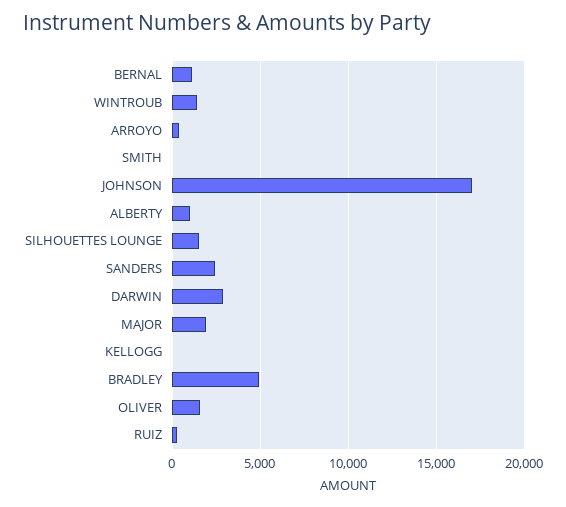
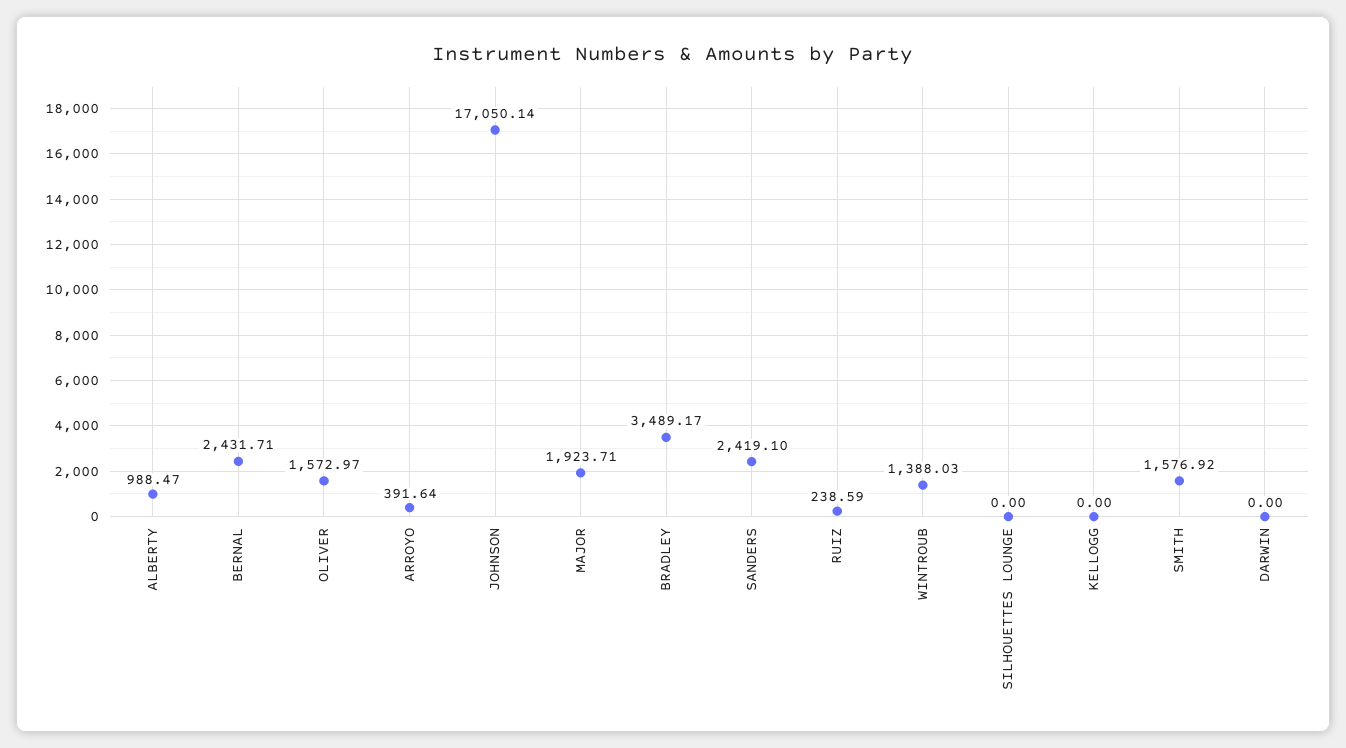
BERNAL: 1000 -> 2431.71
SMITH: 0 -> 1576.92
SILHOUETTES LOUNGE: 1500 -> 0
DARWIN: 3000 -> 0
BRADLEY: 5000 -> 3489.17

